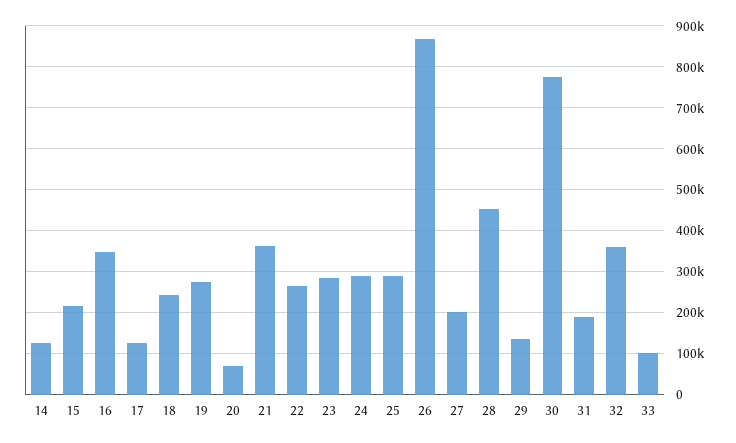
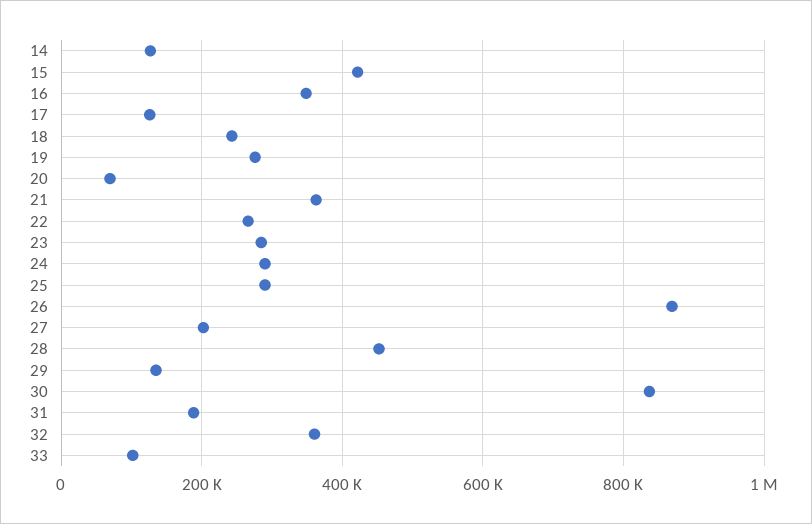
15: 220000 -> 420000
30: 780000 -> 840000

